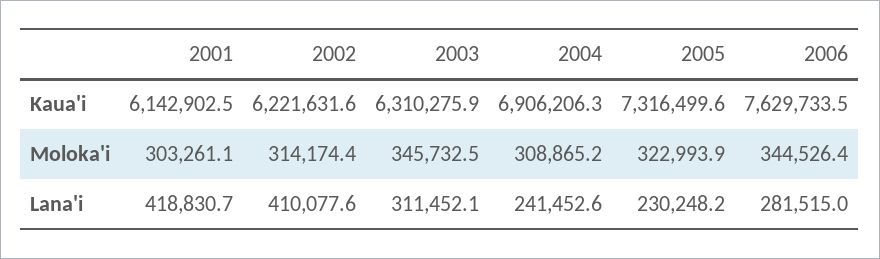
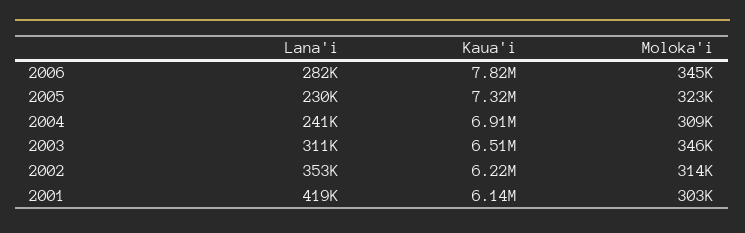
2003, Kaua'i: 6310275.9 -> 6510000
2006, Kaua'i: 7629733.5 -> 7820000
2002, Lana'i: 410077.6 -> 353000

